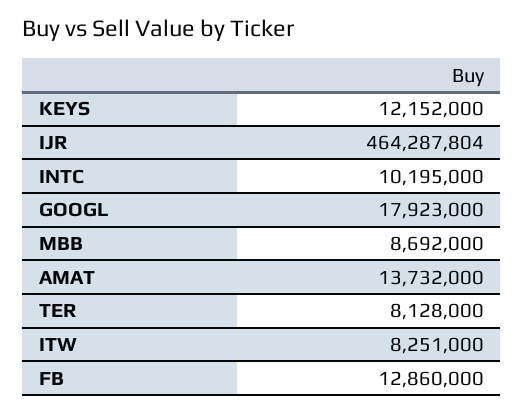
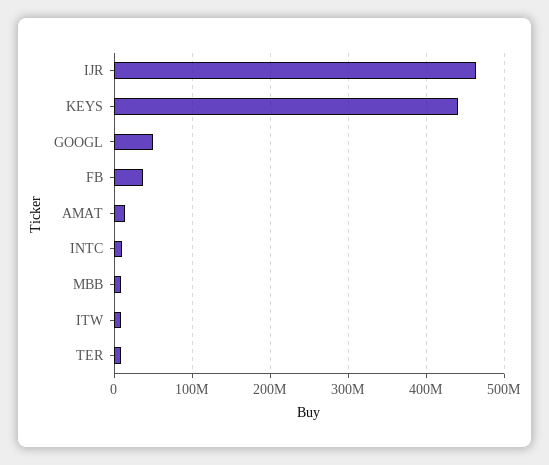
KEYS: 12152000 -> 440000000
GOOGL: 17923000 -> 50000000
FB: 12860000 -> 40000000

